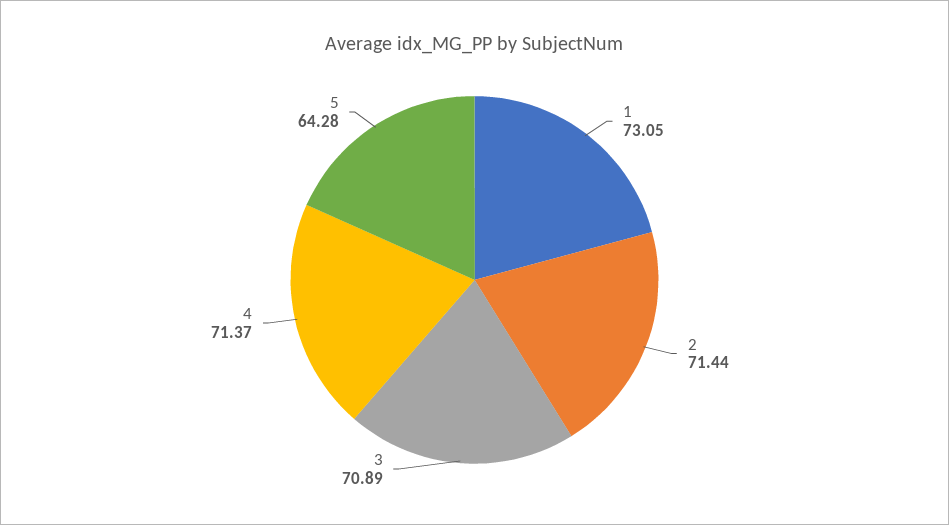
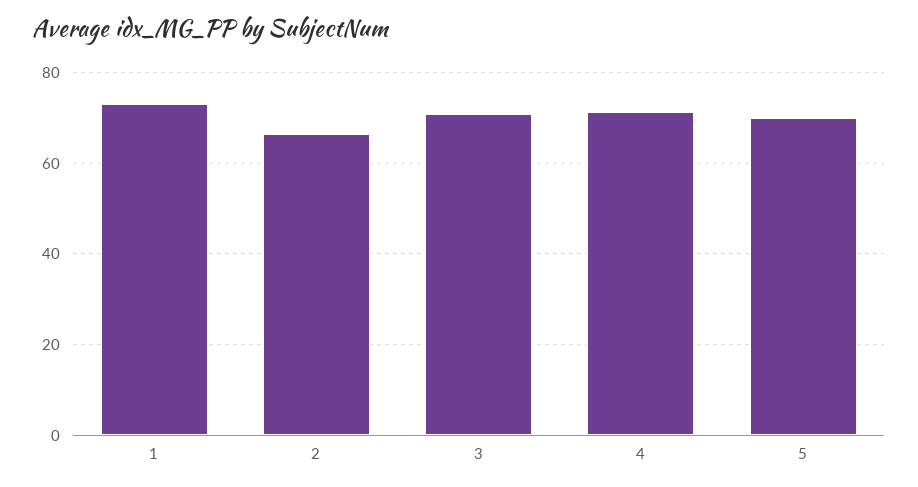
2: 71.44 -> 66
5: 64.28 -> 70

